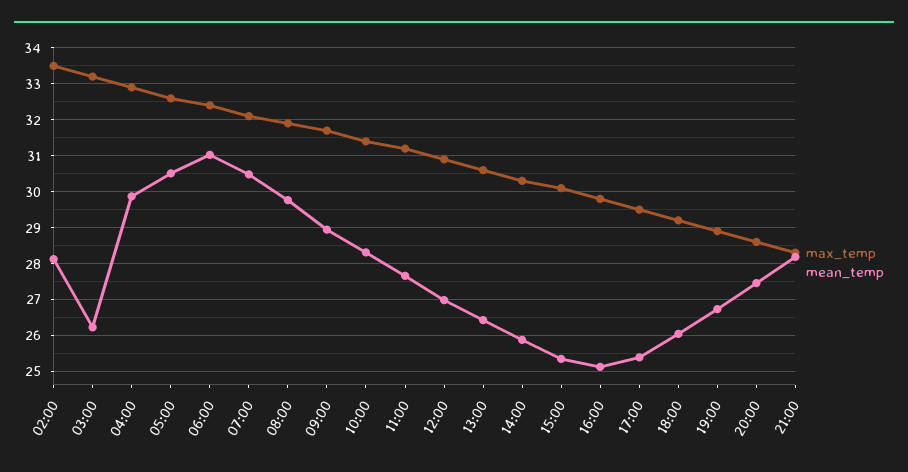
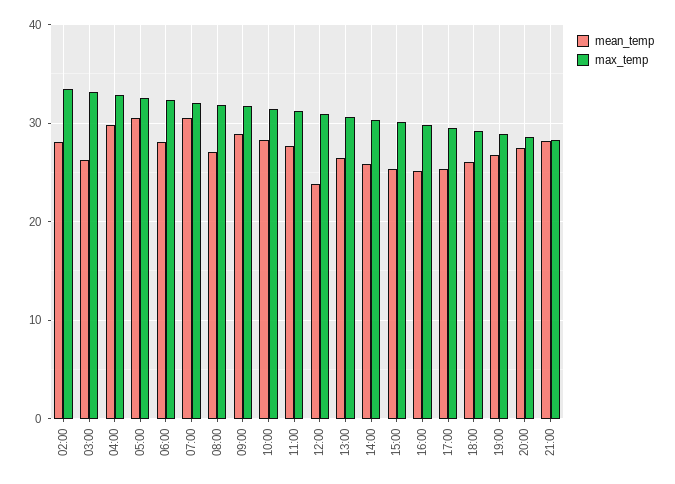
mean_temp, 06:00: 31 -> 28
mean_temp, 08:00: 29.8 -> 27
mean_temp, 12:00: 27 -> 24

